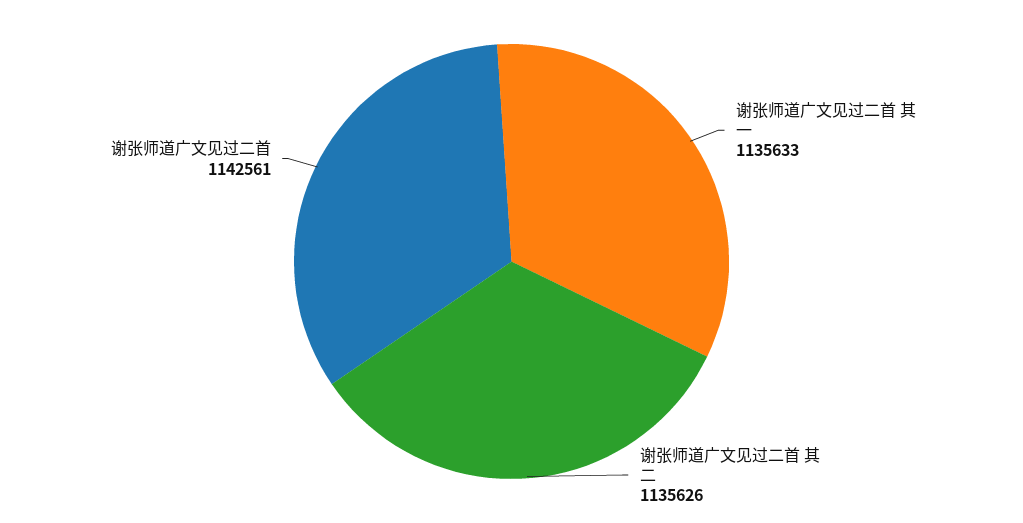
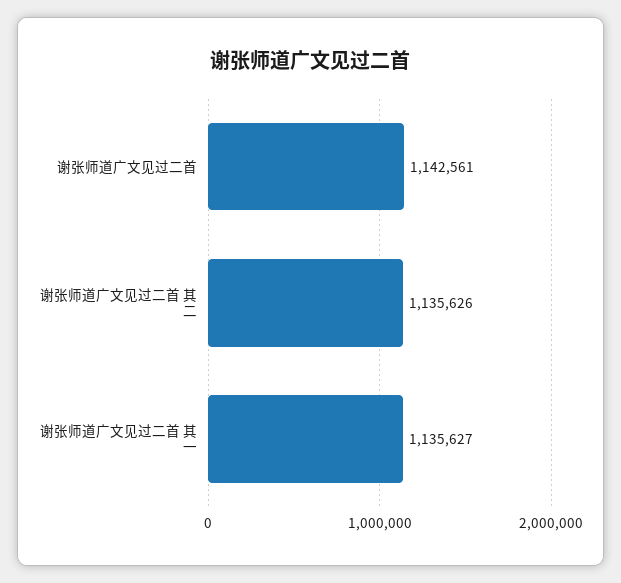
谢张师道广文见过二首 其一: 1135633 -> 1135627

